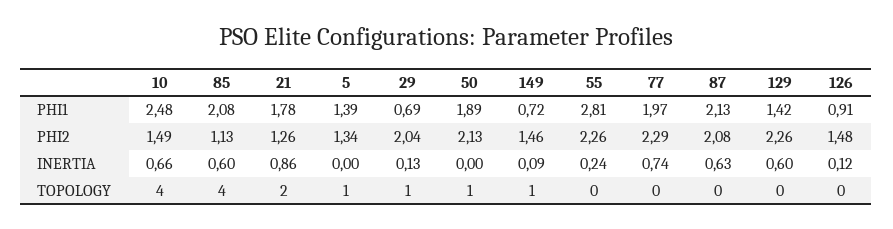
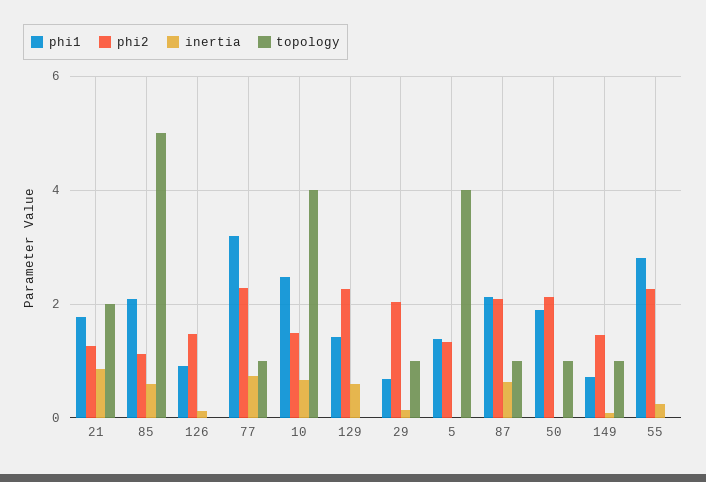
PHI1, 77: 1.97 -> 3.2
TOPOLOGY, 85: 4 -> 5
TOPOLOGY, 5: 1 -> 4
TOPOLOGY, 77: 0 -> 1
TOPOLOGY, 87: 0 -> 1

